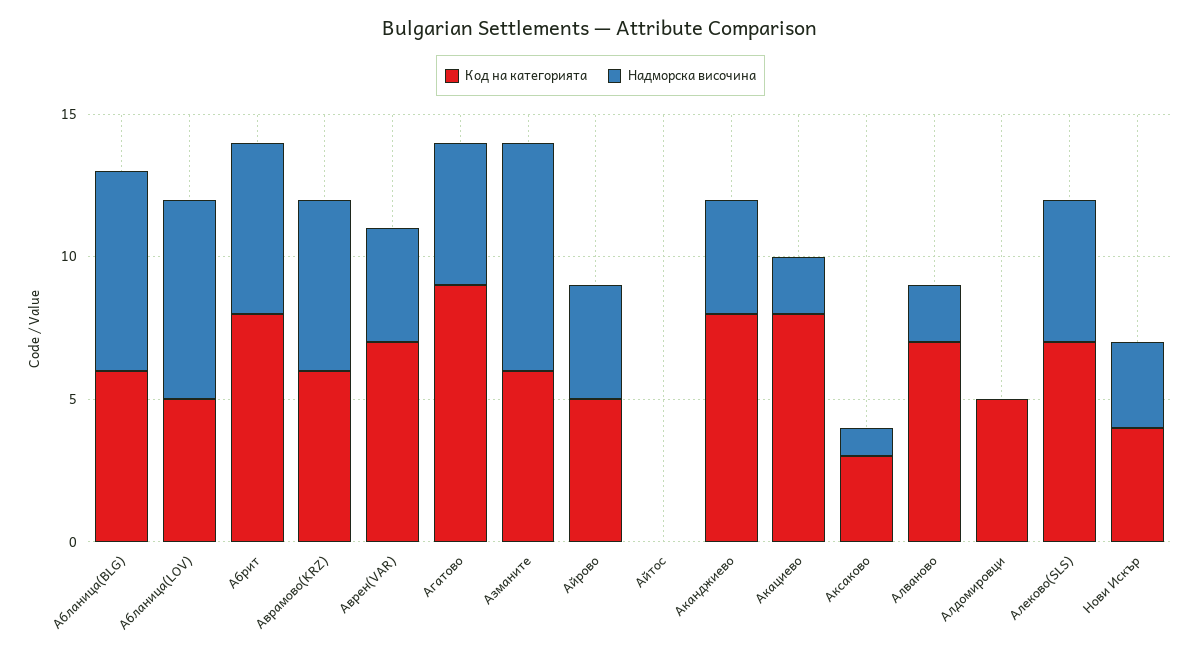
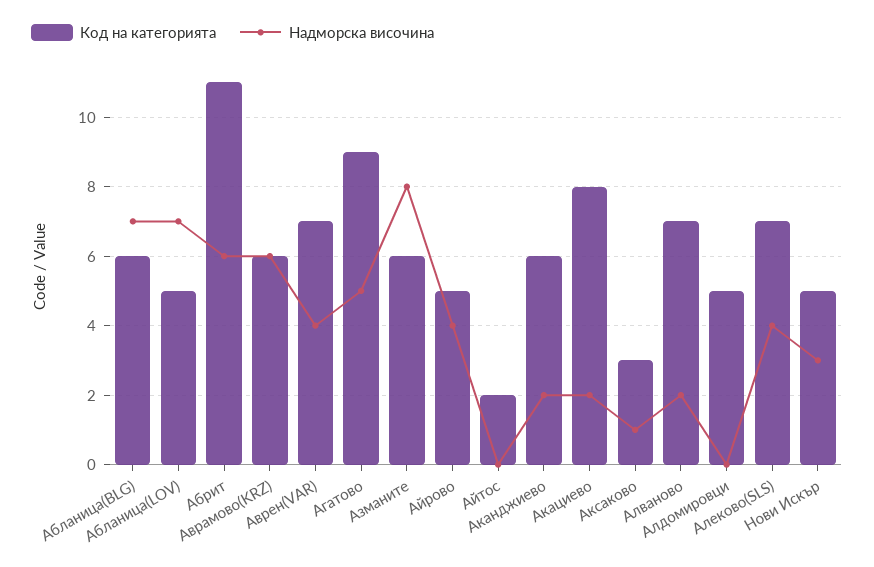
Код на категорията, Абрит: 8 -> 11
Код на категорията, Айтос: 0 -> 2
Код на категорията, Аканджиево: 8 -> 6
Надморска височина, Аканджиево: 4 -> 2
Надморска височина, Алеково(SLS): 5 -> 4
Код на категорията, Нови Искър: 4 -> 5

